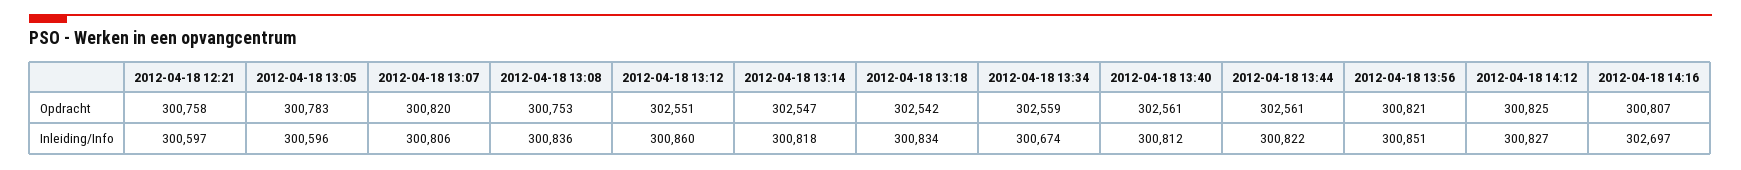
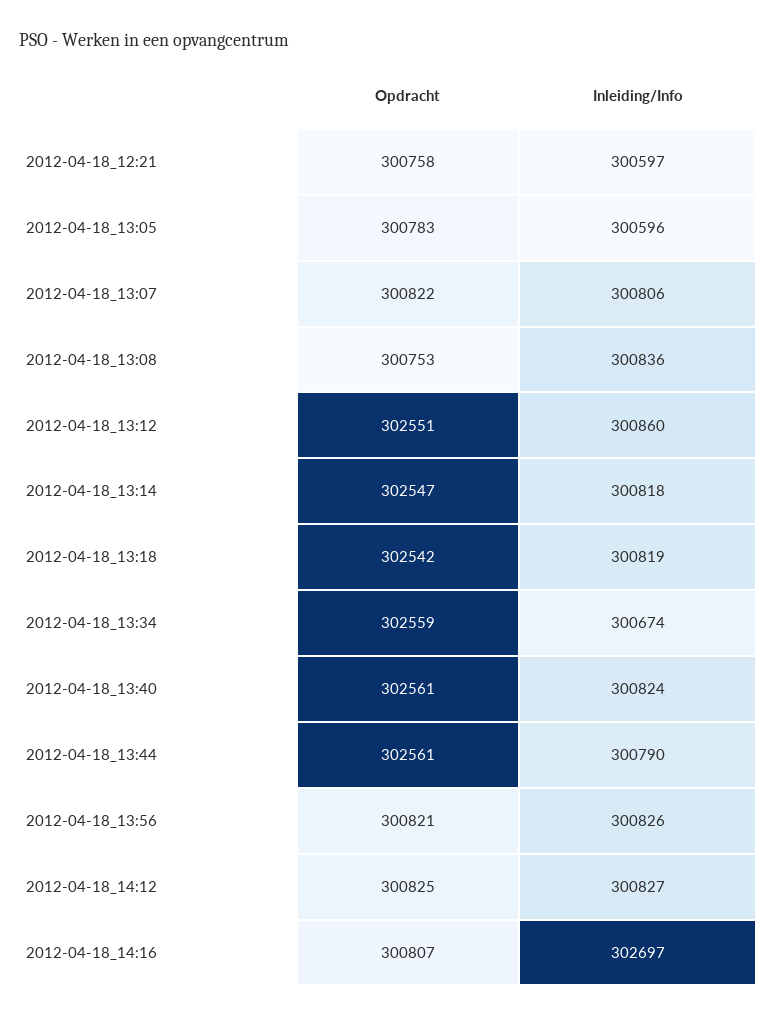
2012-04-18 13:07, Opdracht: 300820 -> 300822
2012-04-18 13:18, Inleiding/Info: 300834 -> 300819
2012-04-18 13:40, Inleiding/Info: 300812 -> 300824
2012-04-18 13:44, Inleiding/Info: 300822 -> 300790
2012-04-18 13:56, Inleiding/Info: 300851 -> 300826

